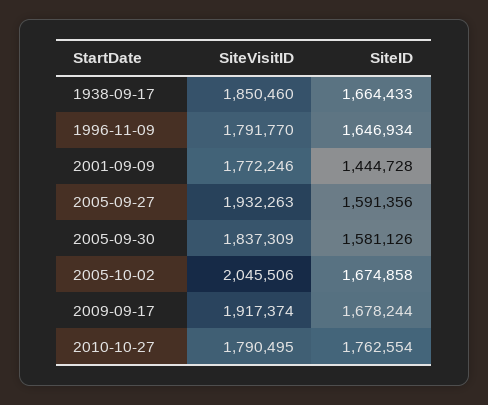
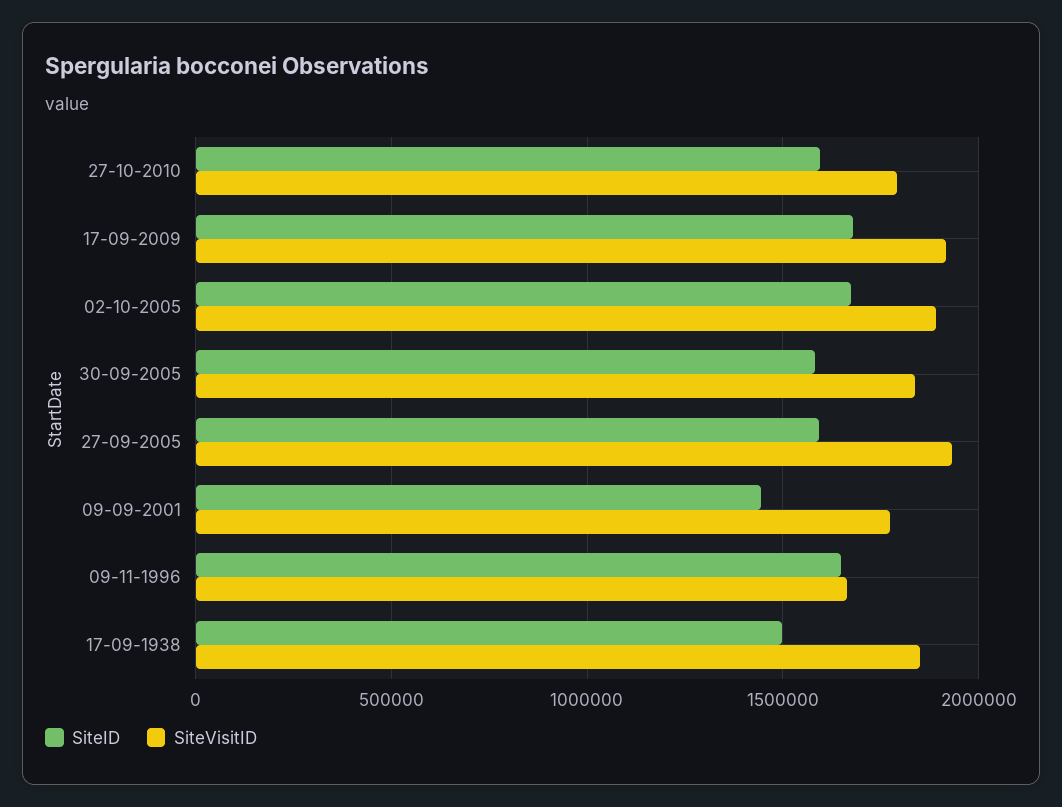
SiteID, 1938-09-17: 1664433 -> 1500000
SiteVisitID, 1996-11-09: 1791770 -> 1650000
SiteVisitID, 2005-10-02: 2045506 -> 1900000
SiteID, 2010-10-27: 1762554 -> 1600000

